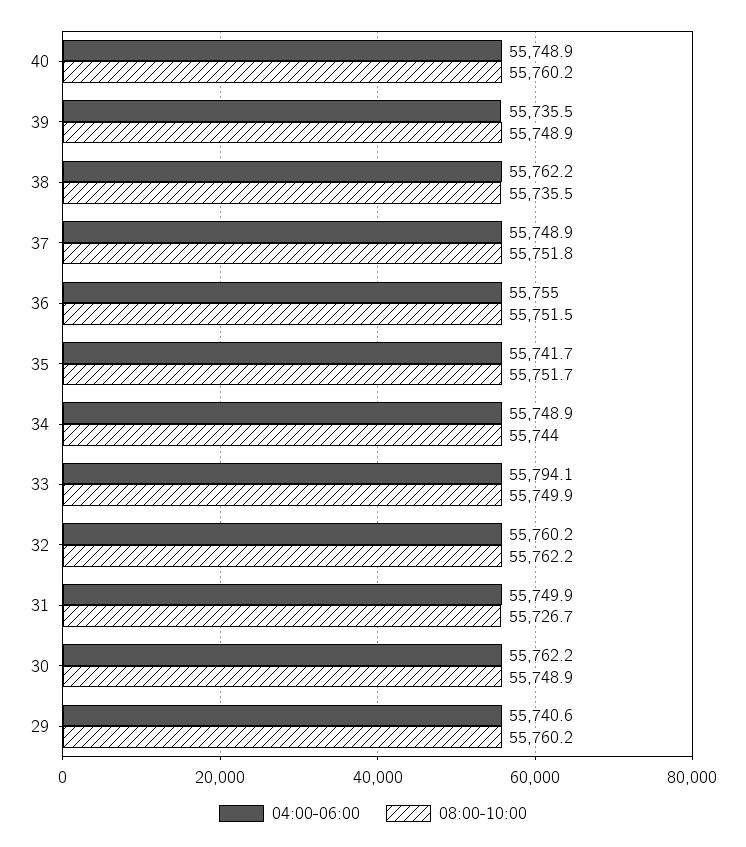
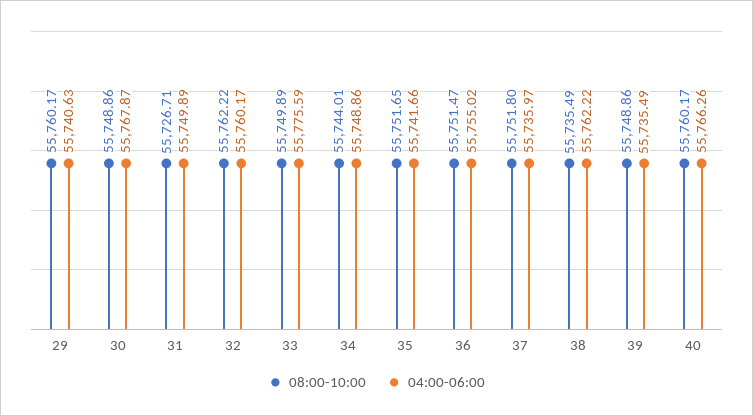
04:00-06:00, 40: 55748.9 -> 55766.26
04:00-06:00, 37: 55748.9 -> 55735.97
04:00-06:00, 33: 55794.1 -> 55775.59
04:00-06:00, 30: 55762.2 -> 55767.87

